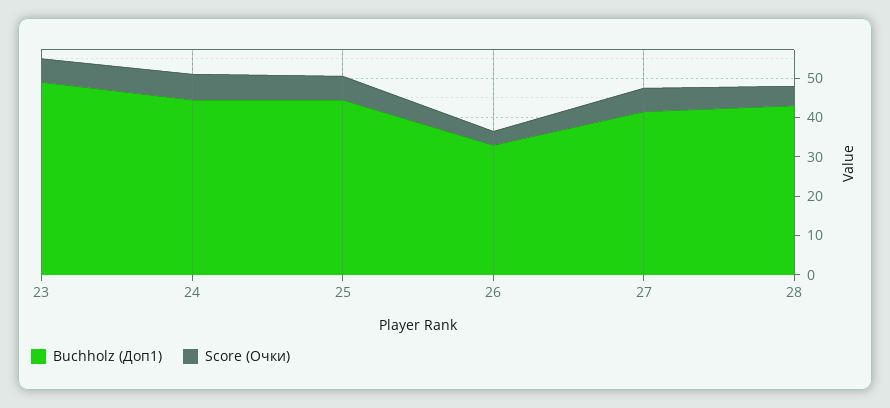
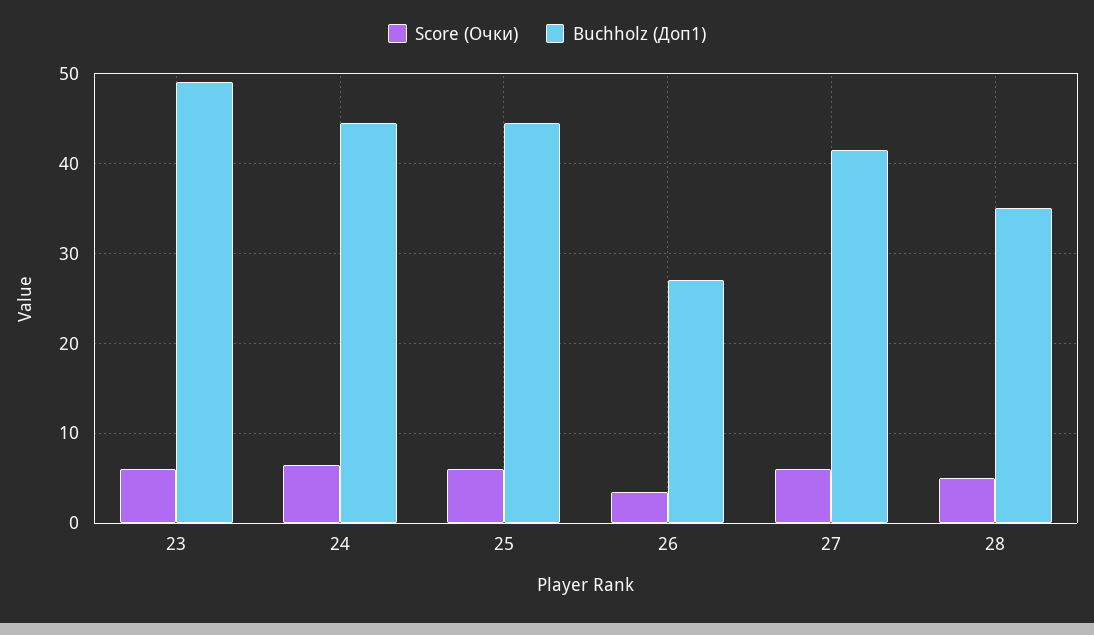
Buchholz (Доп1), 26: 32.5 -> 27
Buchholz (Доп1), 28: 42.5 -> 35

